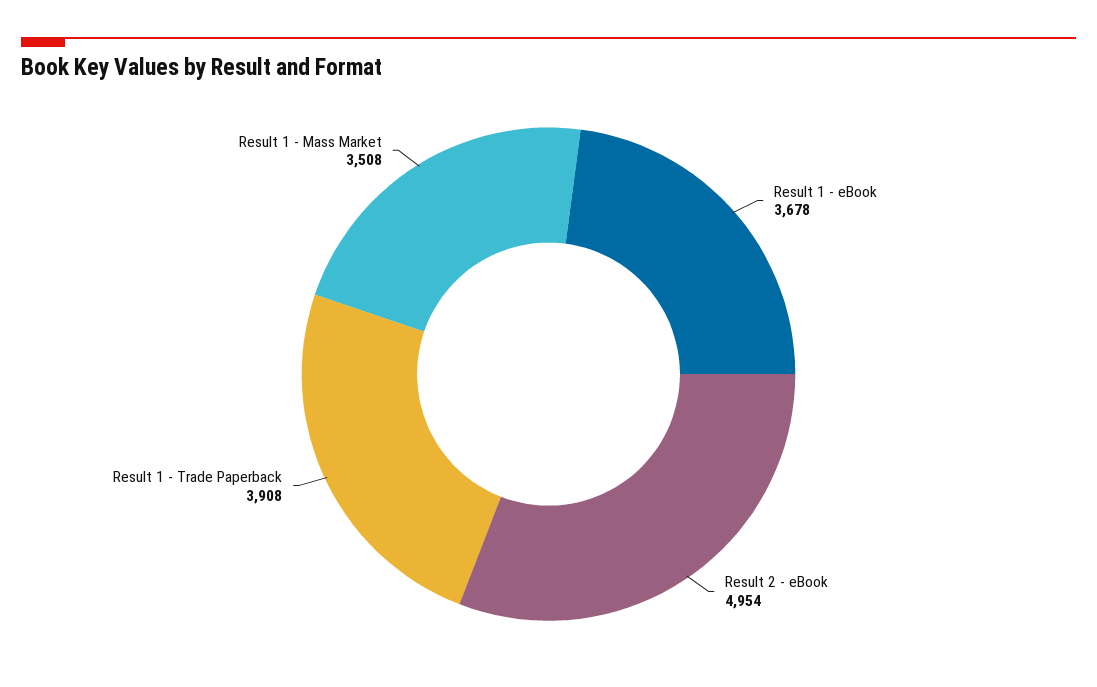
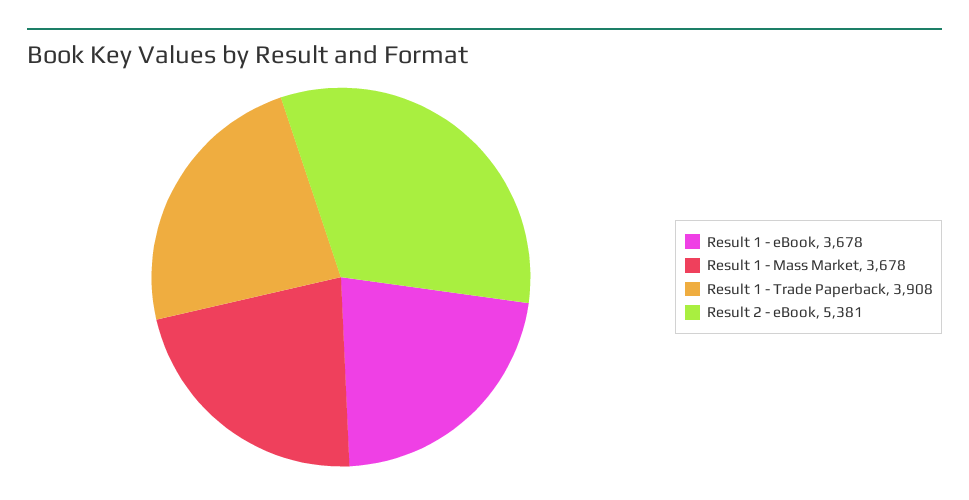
Result 2 - eBook: 4954 -> 5381
Result 1 - Mass Market: 3508 -> 3678

